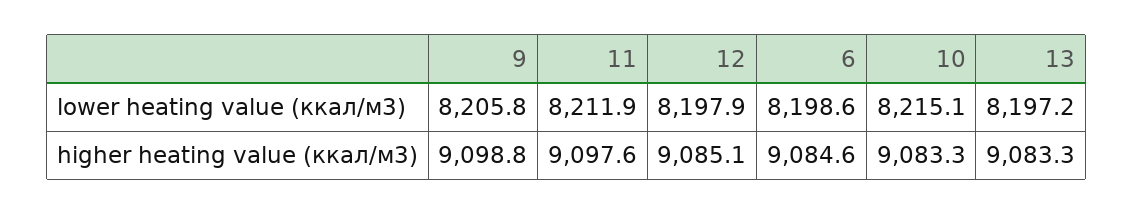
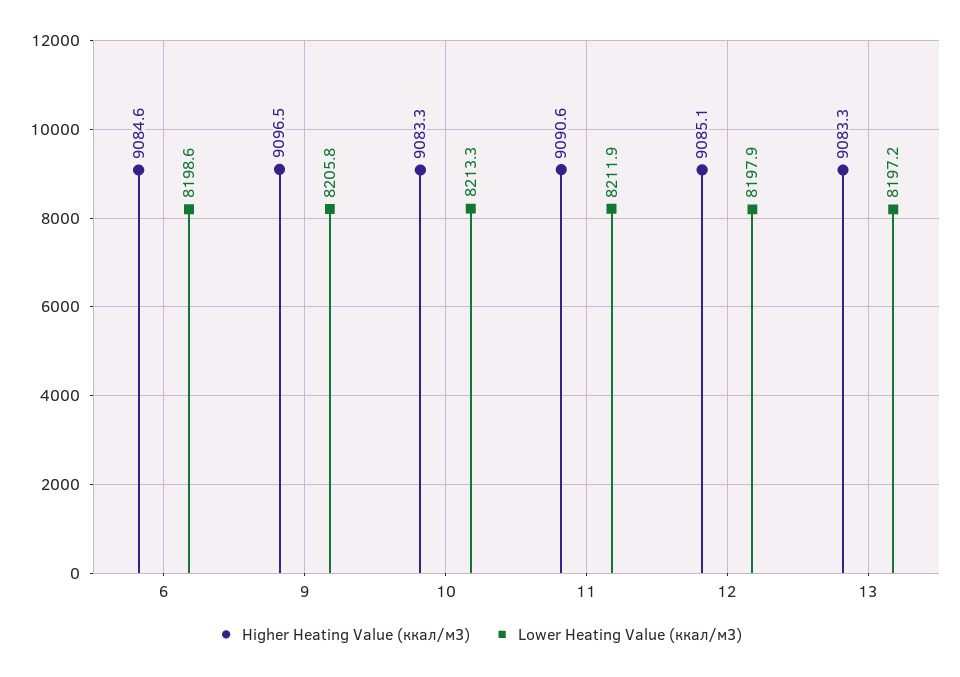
lower heating value (ккал/м3), 10: 8215.1 -> 8213.3
higher heating value (ккал/м3), 9: 9098.8 -> 9096.5
higher heating value (ккал/м3), 11: 9097.6 -> 9090.6

